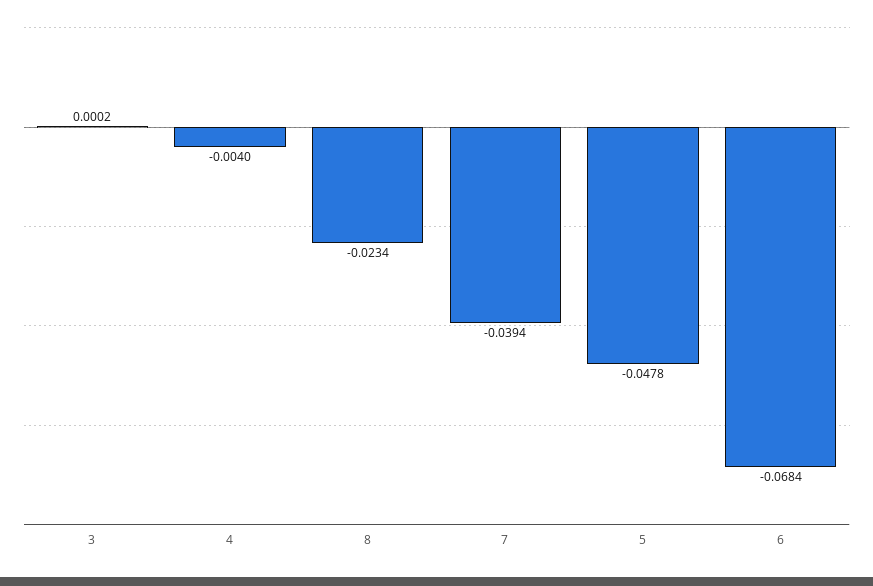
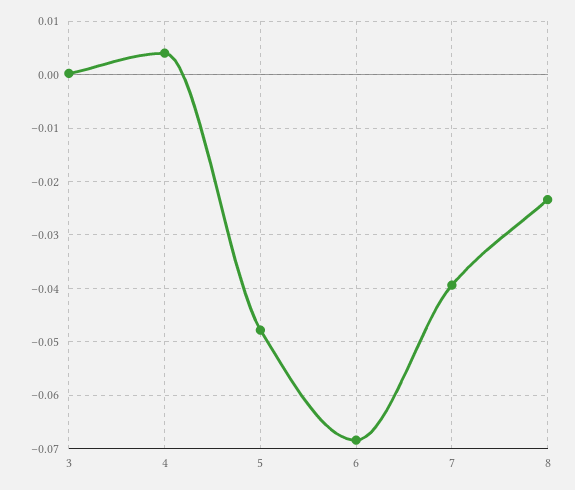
4: -0.004 -> 0.004

